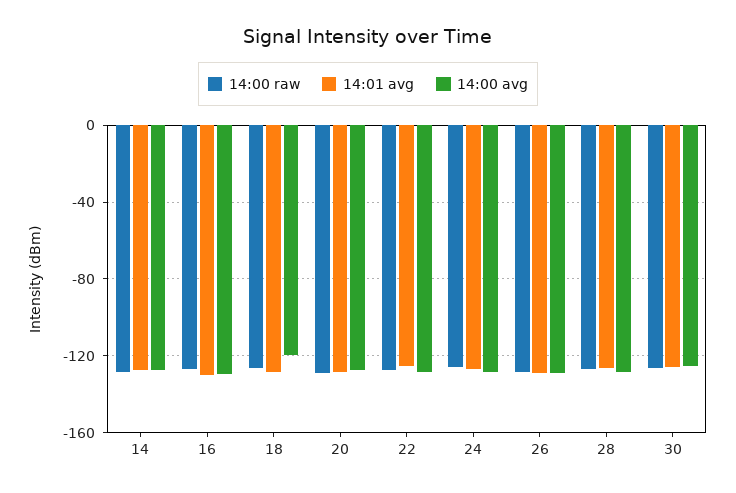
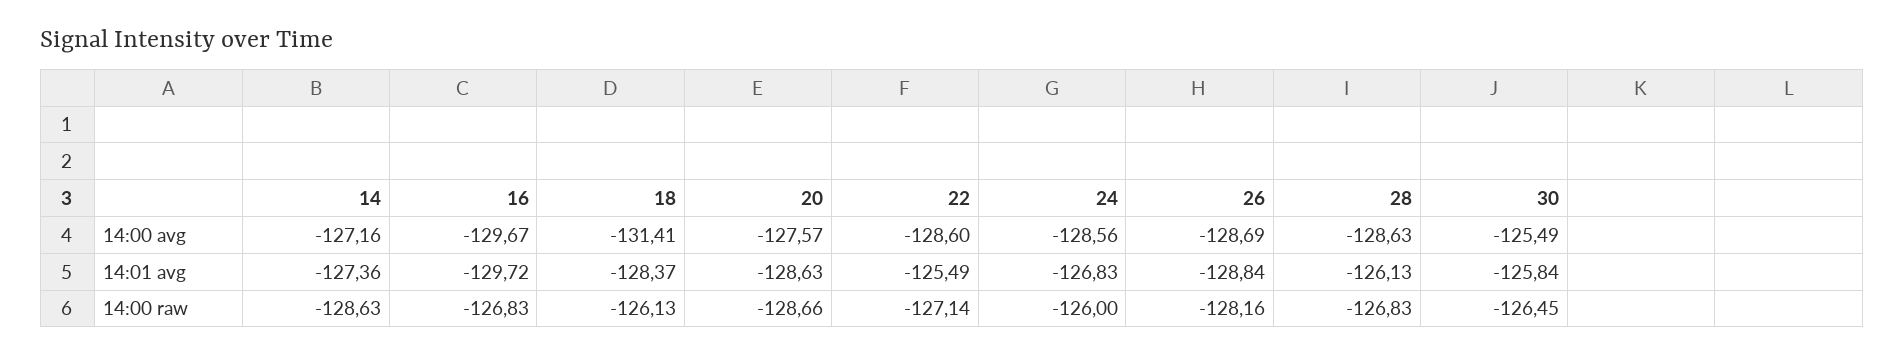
14:00 avg, 18: -120 -> -131.41

